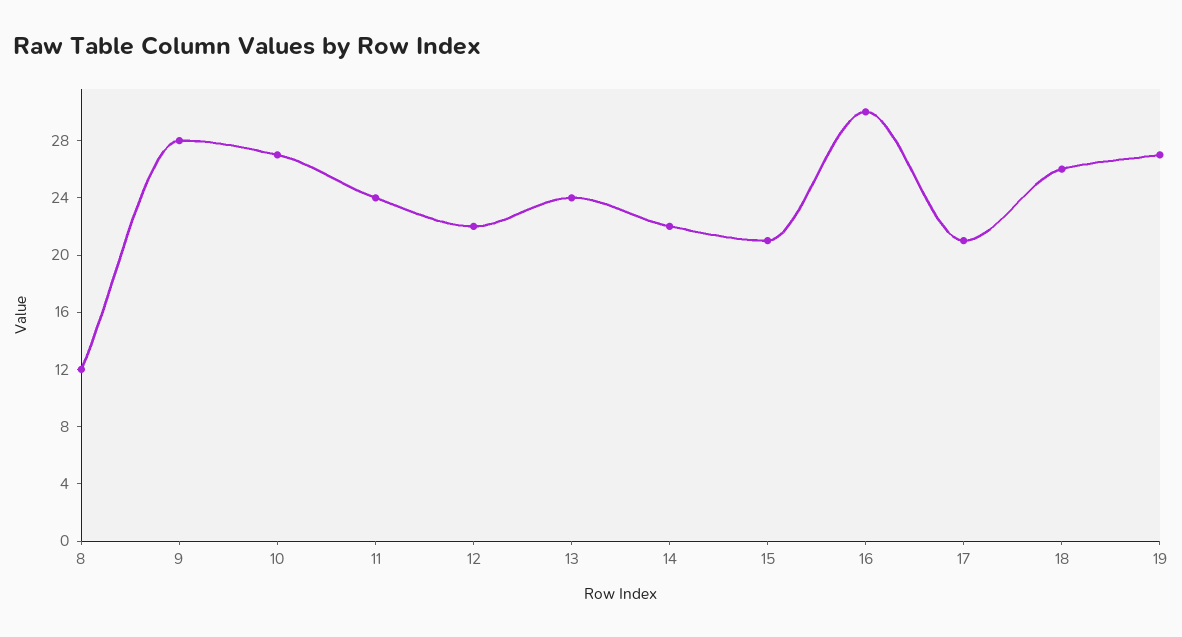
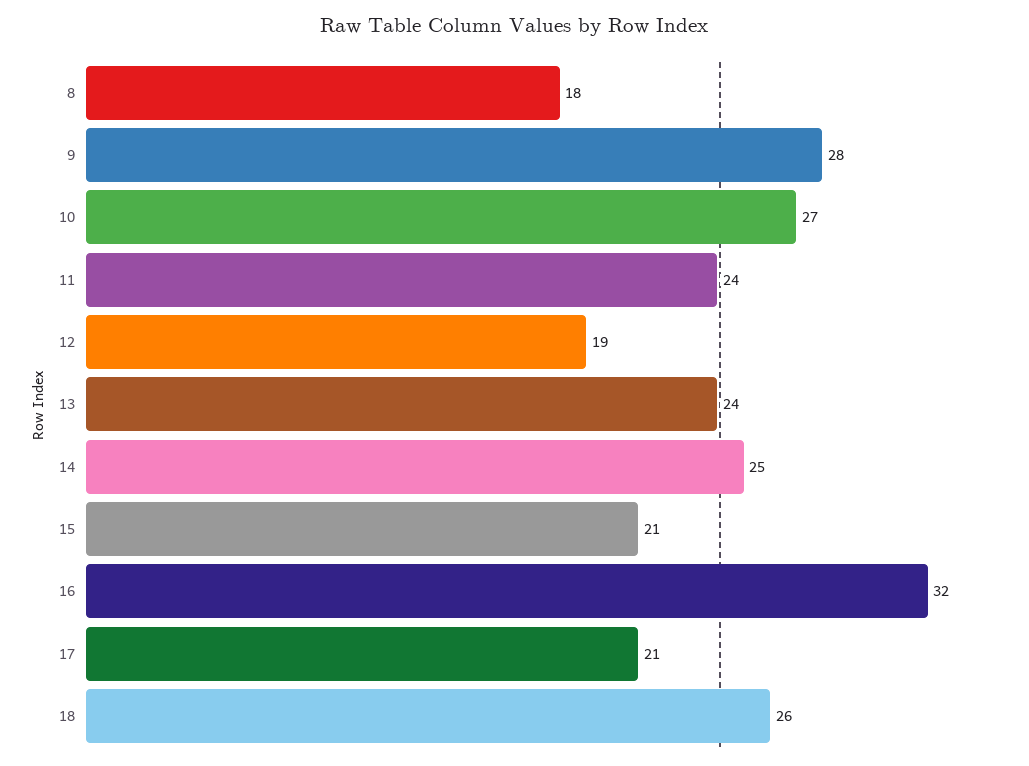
8: 12 -> 18
12: 22 -> 19
14: 22 -> 25
16: 30 -> 32
19: 27 -> none

